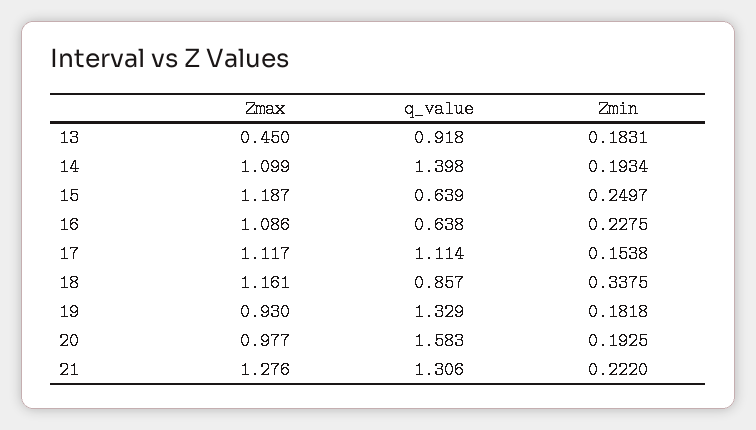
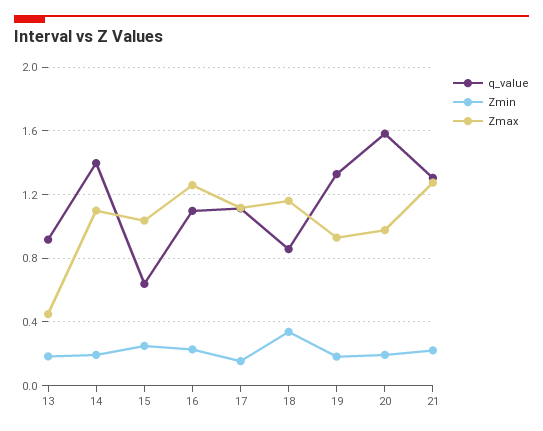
Zmax, 15: 1.187 -> 1.05
Zmax, 16: 1.086 -> 1.25
q_value, 16: 0.638 -> 1.1

